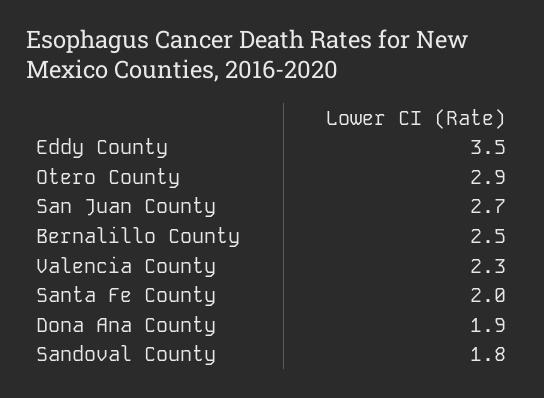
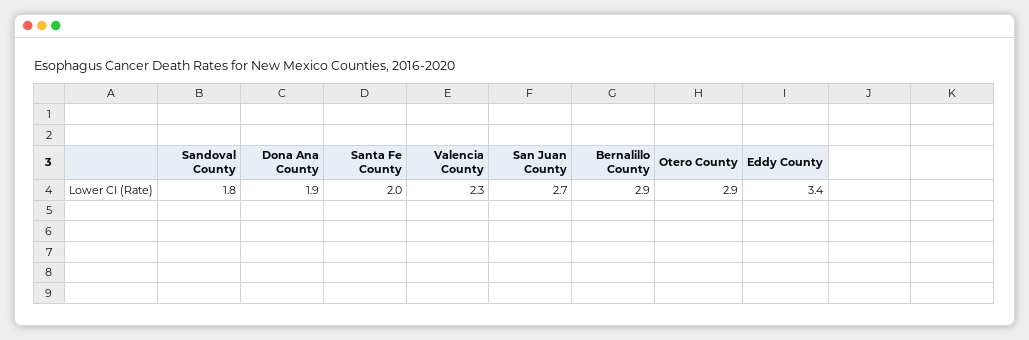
Eddy County: 3.5 -> 3.4
Bernalillo County: 2.5 -> 2.9

